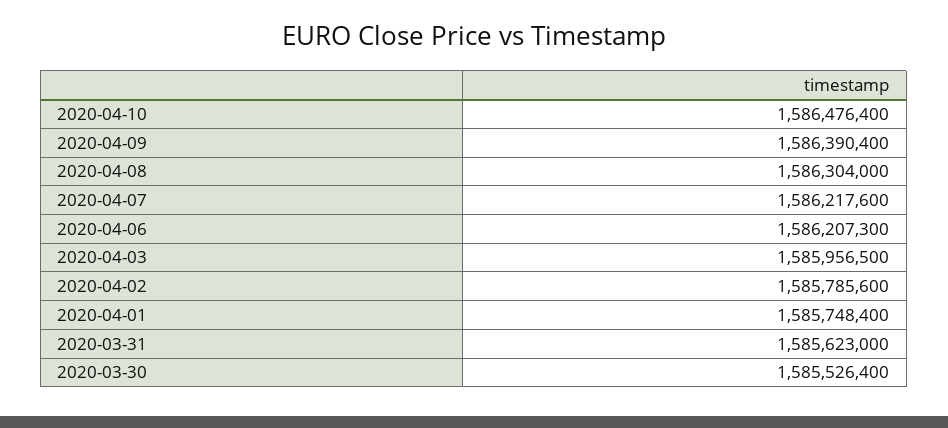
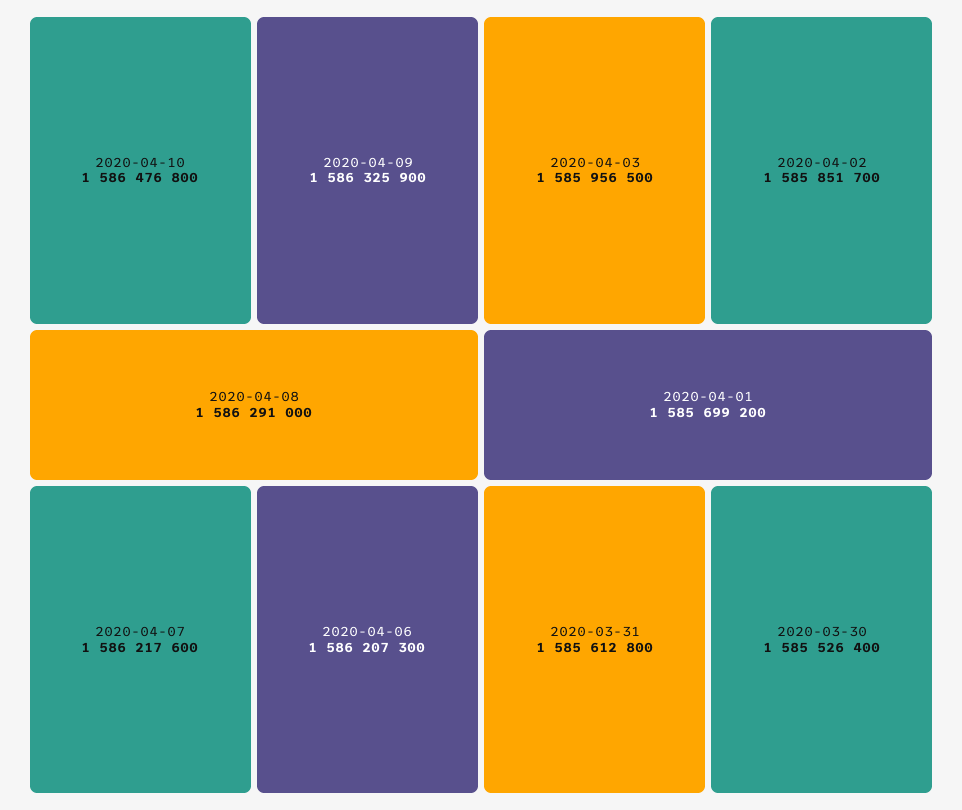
2020-04-10: 1586476400 -> 1586476800
2020-04-09: 1586390400 -> 1586325900
2020-04-08: 1586304000 -> 1586291000
2020-04-02: 1585785600 -> 1585851700
2020-04-01: 1585748400 -> 1585699200
2020-03-31: 1585623000 -> 1585612800

